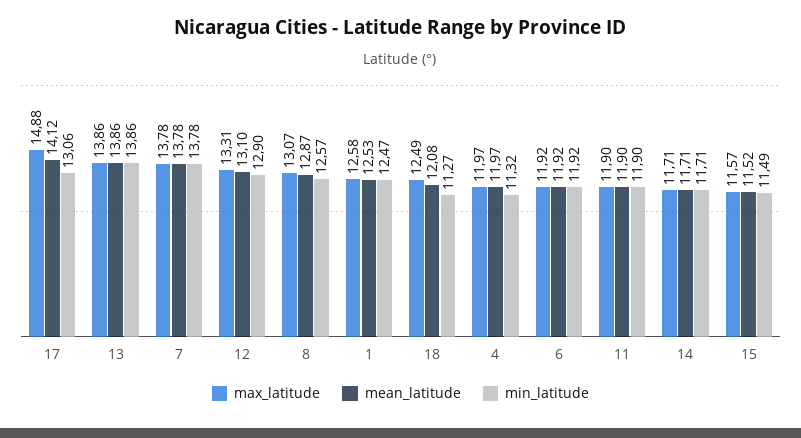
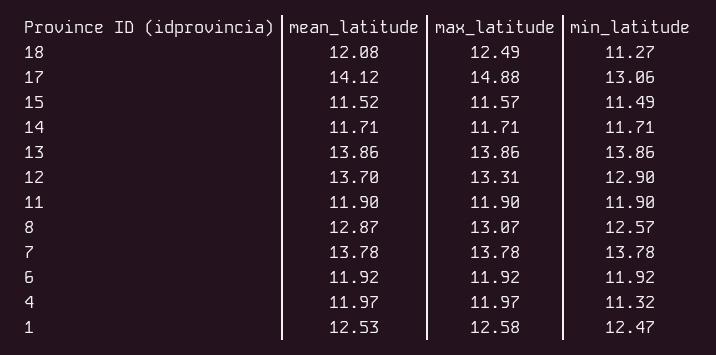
mean_latitude, 12: 13.1 -> 13.7

